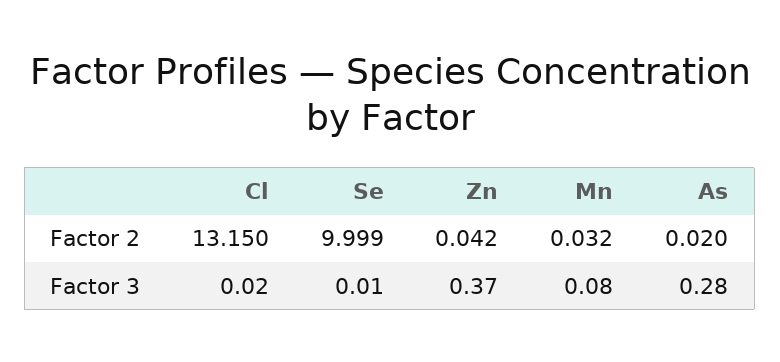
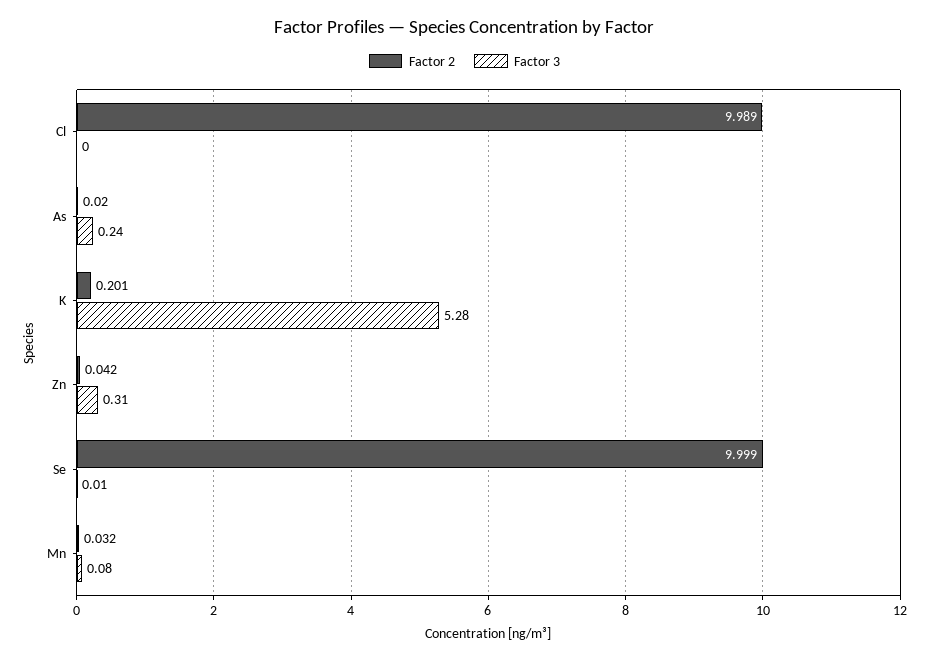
Factor 2, Cl: 13.15 -> 9.989
Factor 3, Cl: 0.02 -> 0
Factor 3, Zn: 0.37 -> 0.31
Factor 3, As: 0.28 -> 0.24
Factor 2, K: none -> 0.201
Factor 3, K: none -> 5.28

